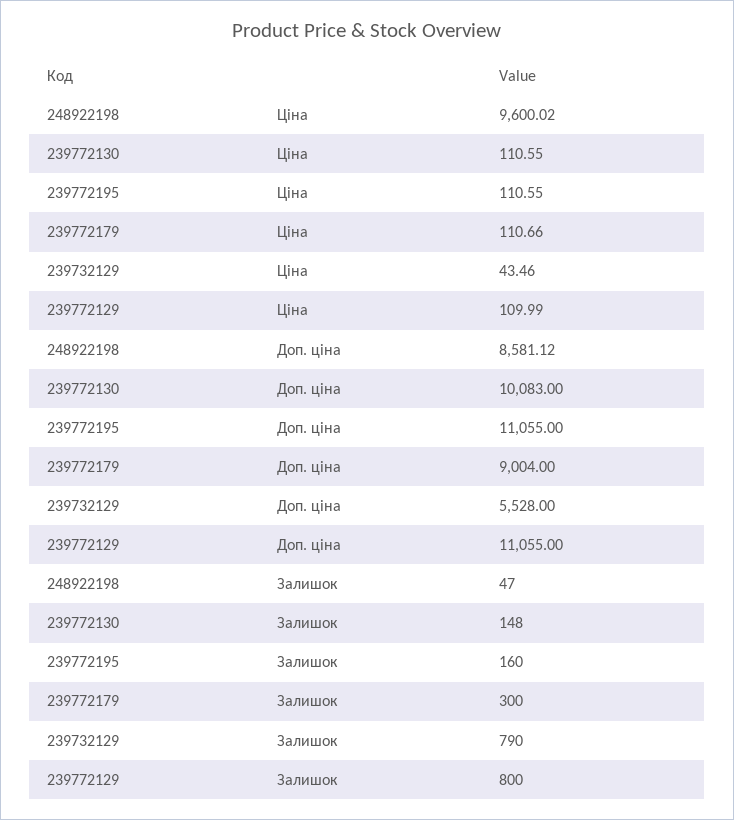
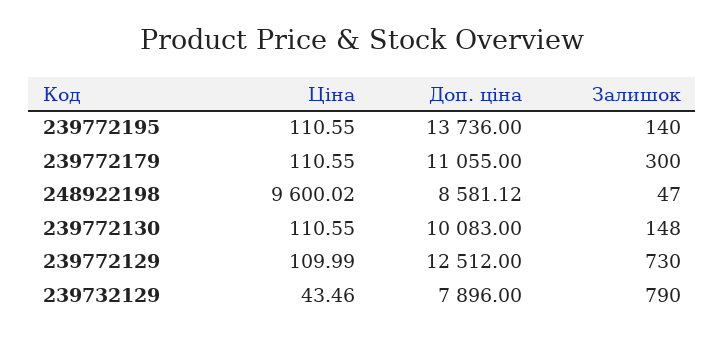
239772179, Ціна: 110.66 -> 110.55
239772195, Доп. ціна: 11055 -> 13736
239772179, Доп. ціна: 9004 -> 11055
239732129, Доп. ціна: 5528 -> 7896
239772129, Доп. ціна: 11055 -> 12512
239772195, Залишок: 160 -> 140
239772129, Залишок: 800 -> 730

